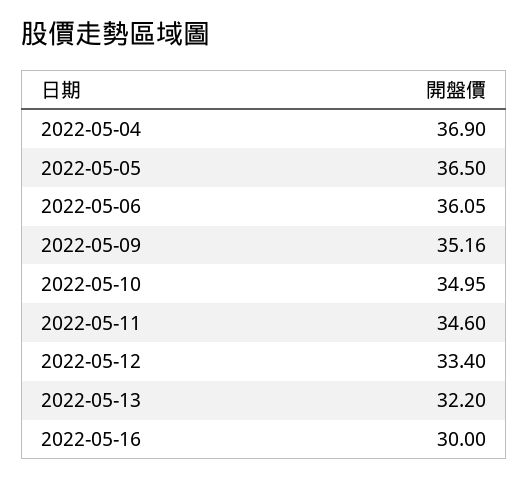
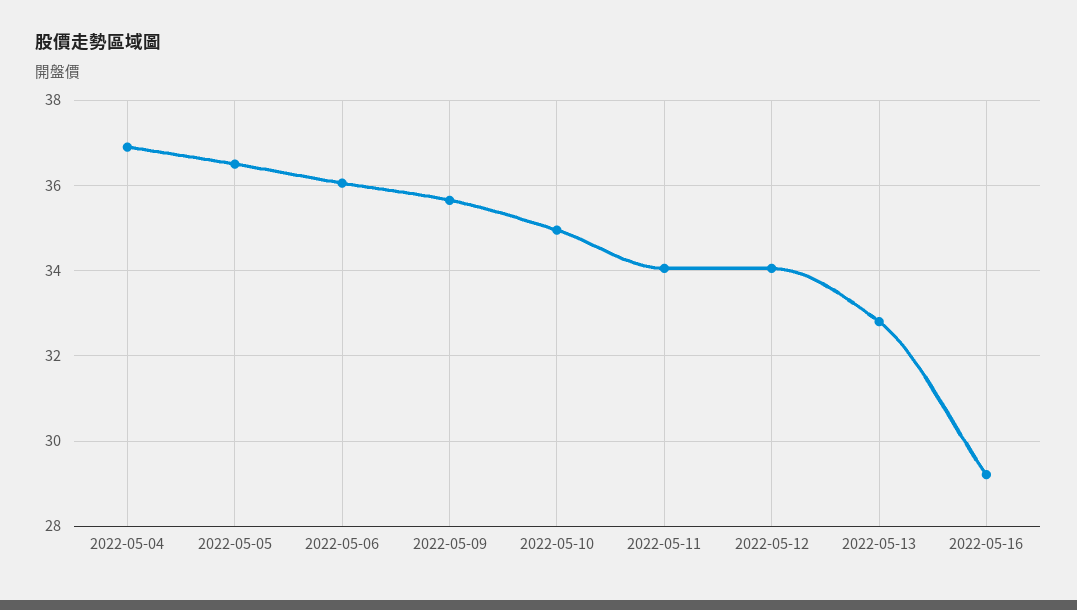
2022-05-09: 35.16 -> 35.6
2022-05-11: 34.6 -> 34
2022-05-12: 33.4 -> 34
2022-05-13: 32.2 -> 32.8
2022-05-16: 30 -> 29.2

